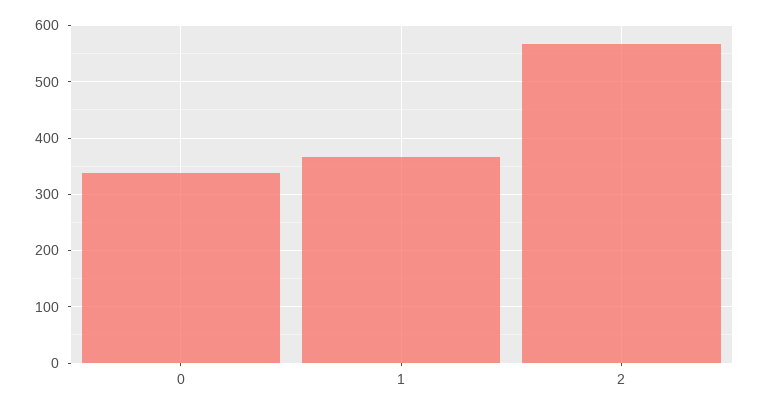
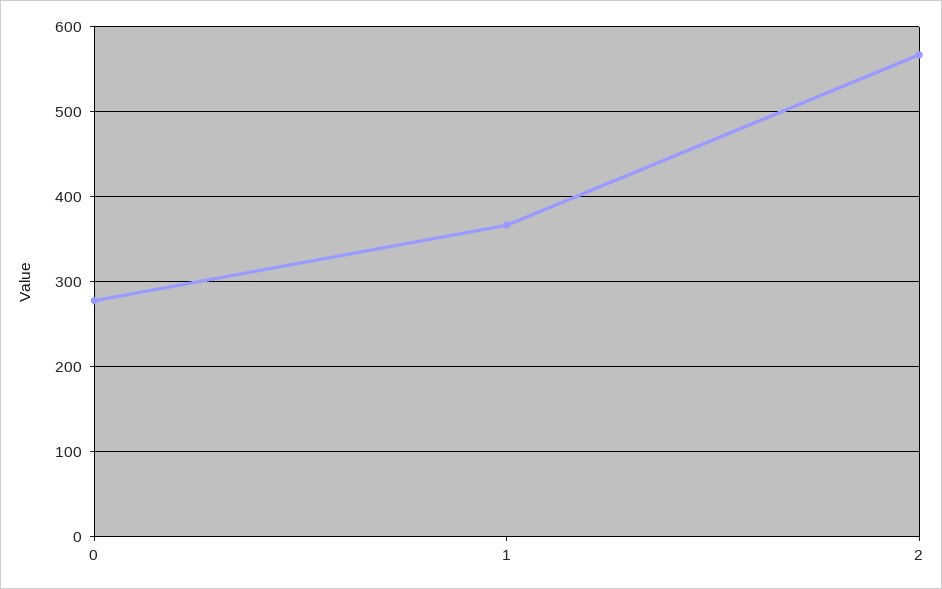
0: 340 -> 280

